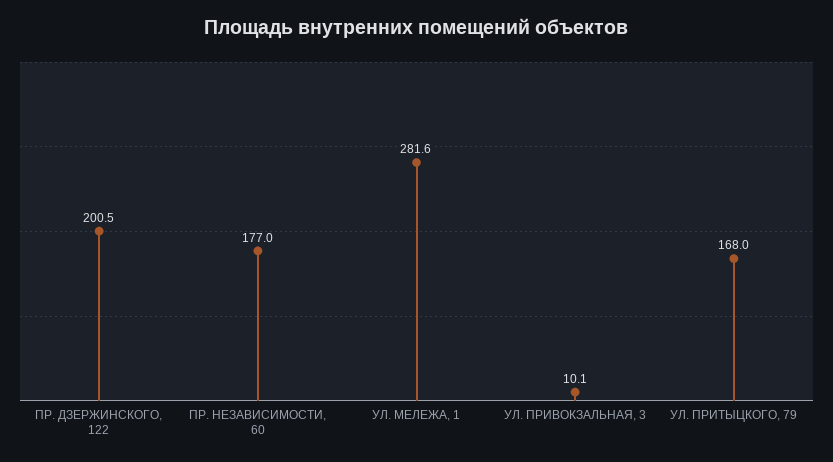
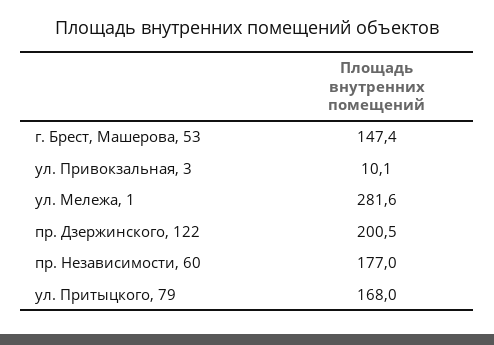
г. Брест, Машерова, 53: none -> 147.4

